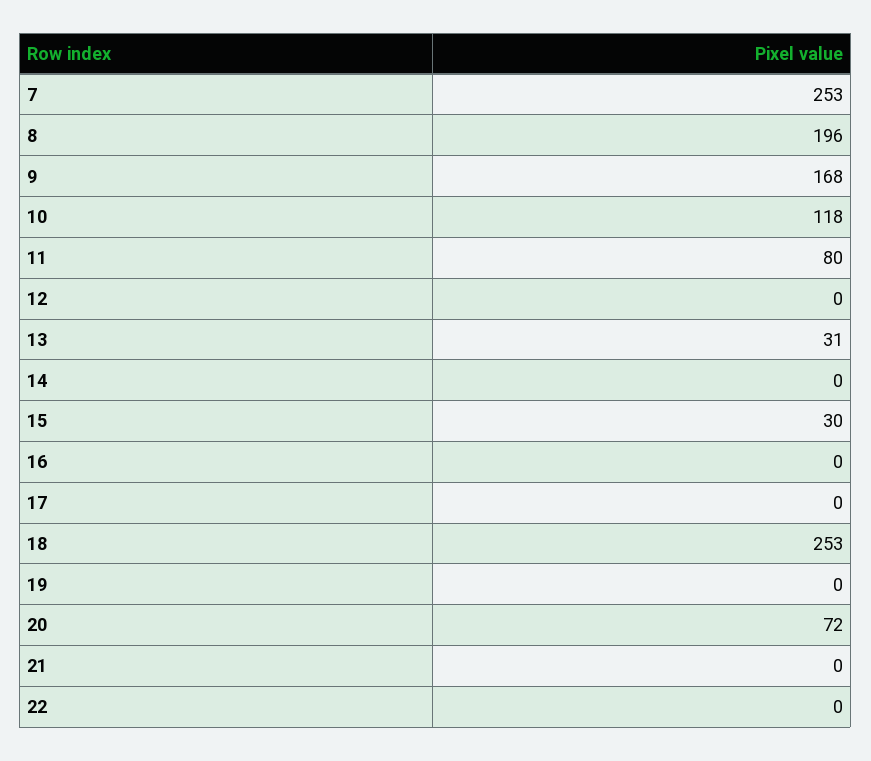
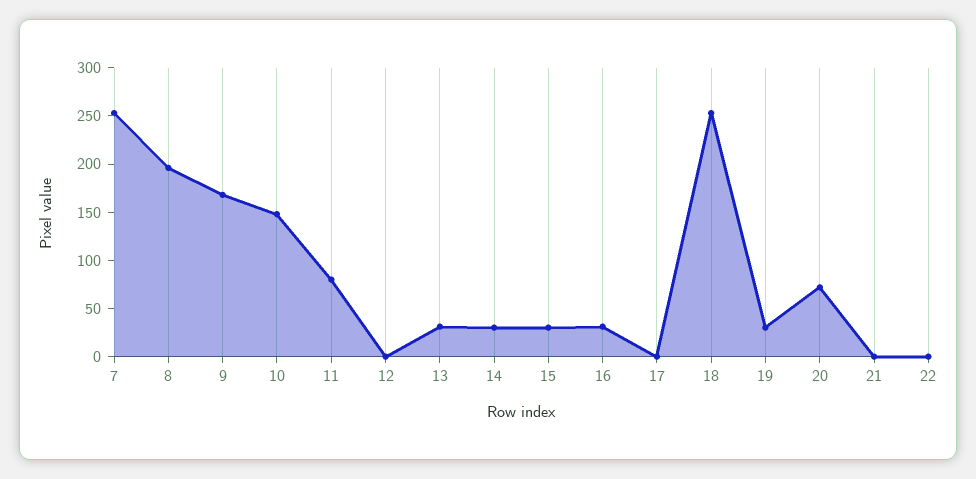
10: 118 -> 150
14: 0 -> 30
16: 0 -> 30
19: 0 -> 30

